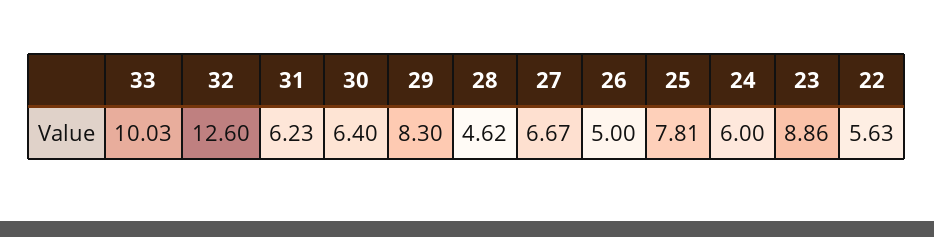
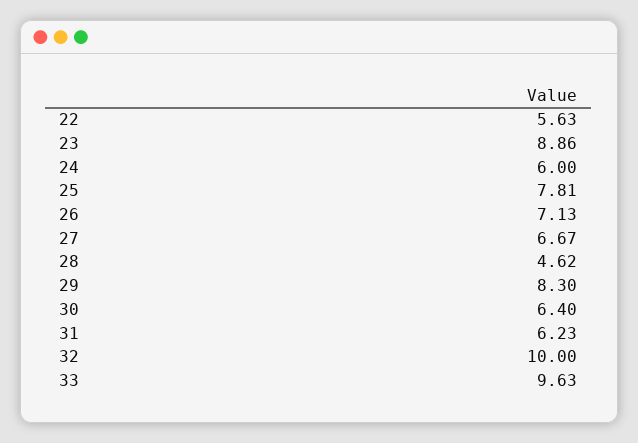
33: 10.03 -> 9.63
32: 12.6 -> 10
26: 5 -> 7.13

